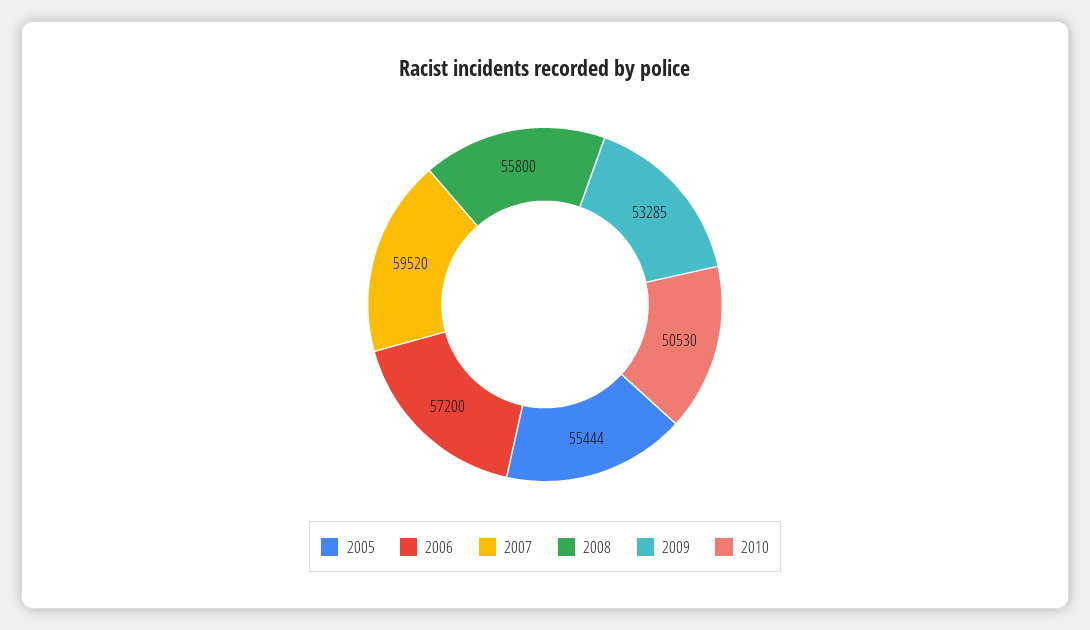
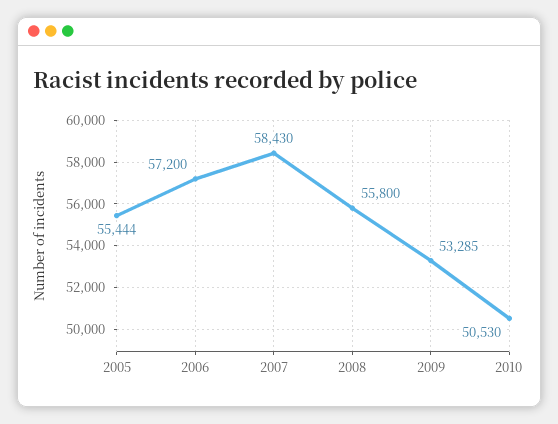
2007: 59520 -> 58430

